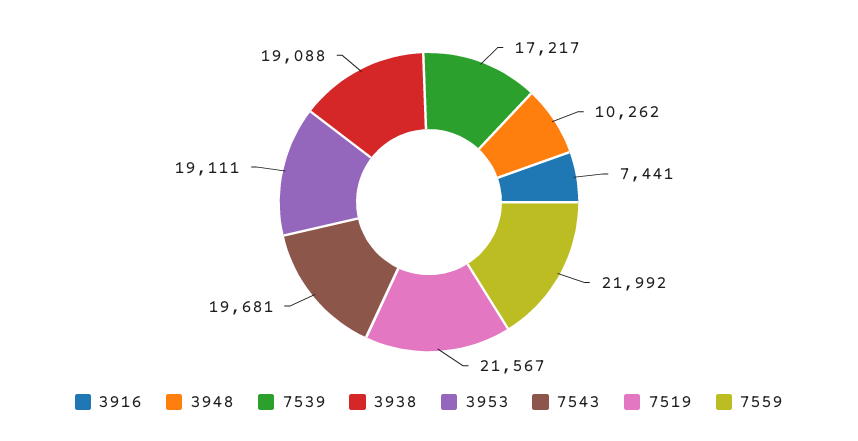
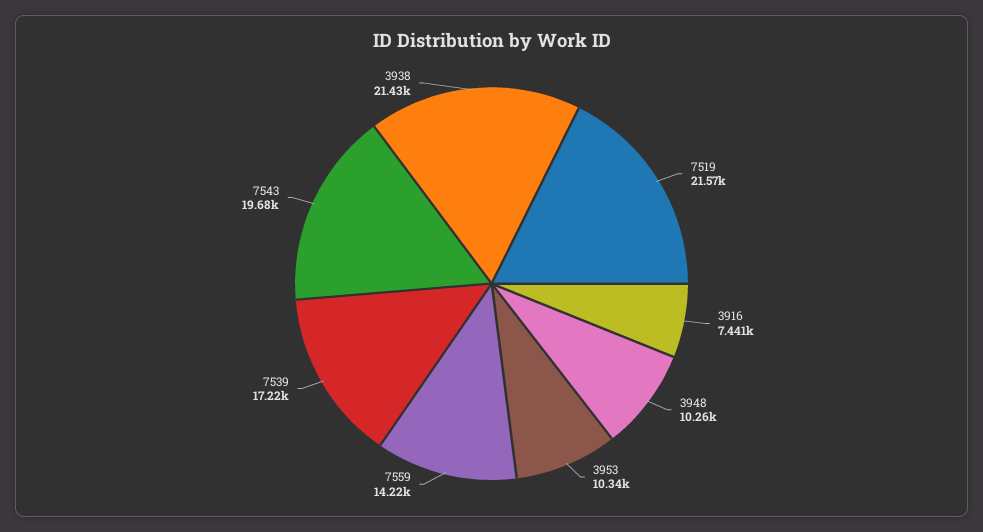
3938: 19088 -> 21430
3953: 19111 -> 10340
7559: 21992 -> 14220

